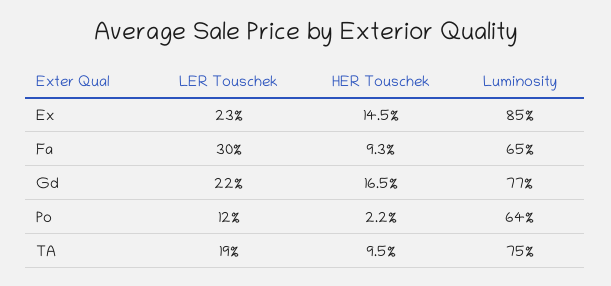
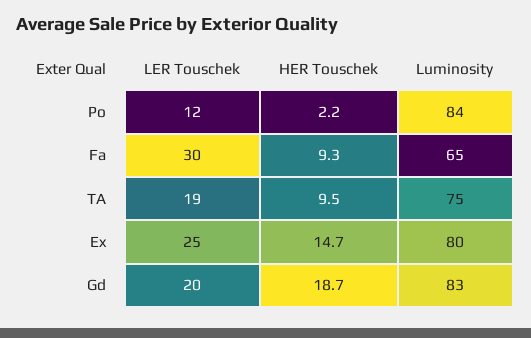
LER Touschek, Ex: 23 -> 25
HER Touschek, Ex: 14.5 -> 14.7
Luminosity, Ex: 85 -> 80
LER Touschek, Gd: 22 -> 20
HER Touschek, Gd: 16.5 -> 18.7
Luminosity, Gd: 77 -> 83
Luminosity, Po: 64 -> 84

